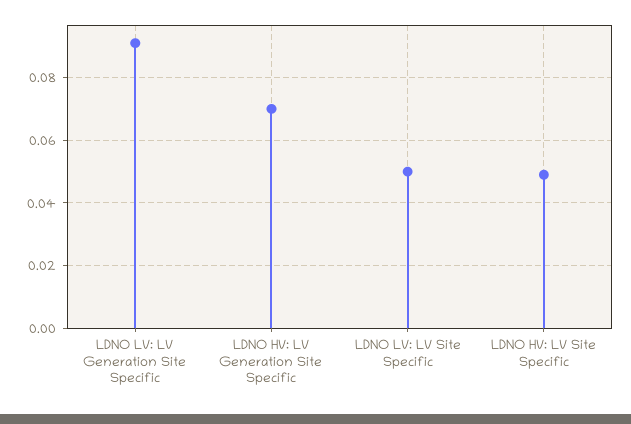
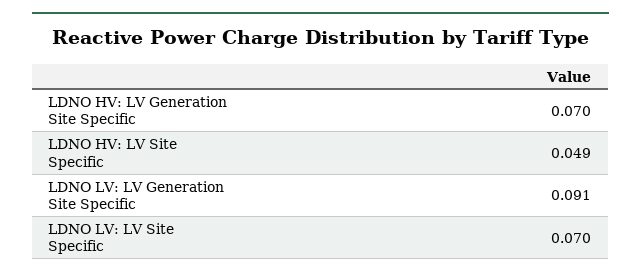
LDNO LV: LV Site Specific: 0.05 -> 0.07

